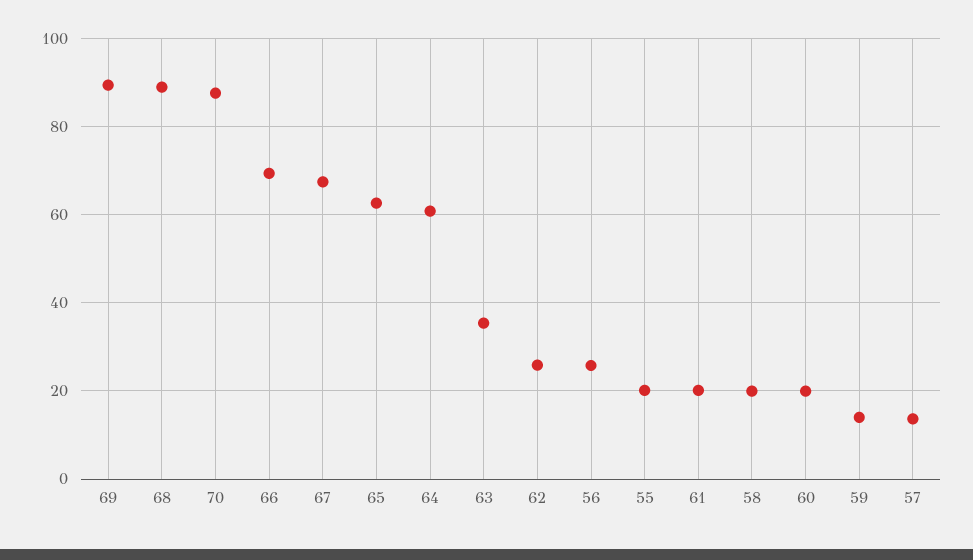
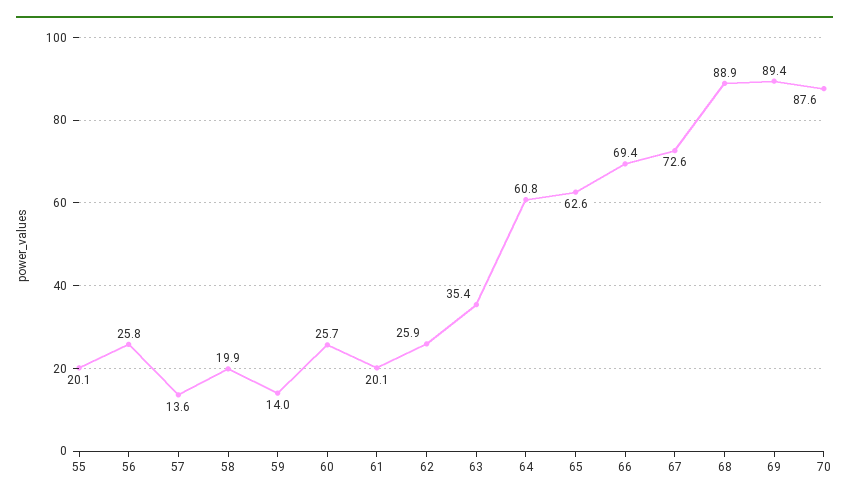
67: 68 -> 72.6
60: 20 -> 25.7

